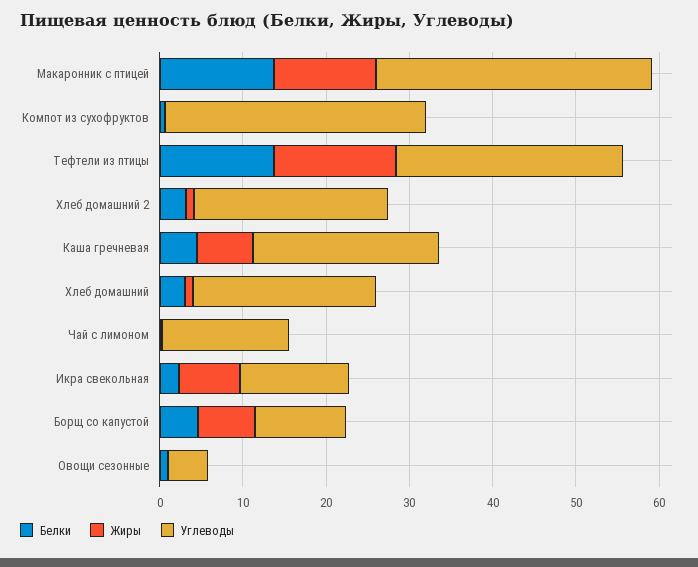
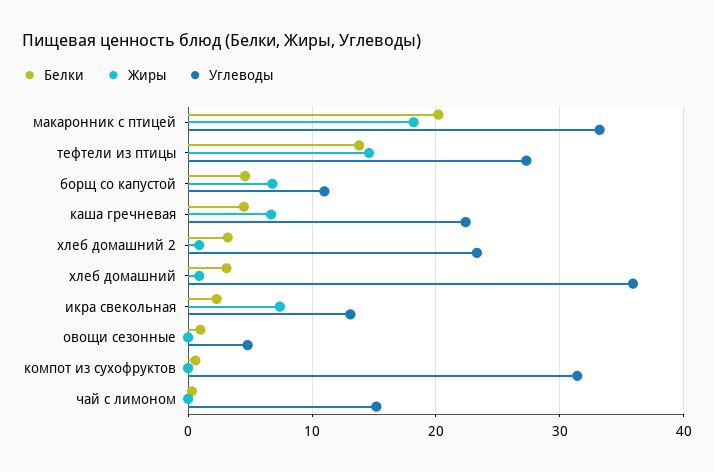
Белки, Макаронник с птицей: 14 -> 20
Жиры, Макаронник с птицей: 12 -> 18
Углеводы, Хлеб домашний: 22 -> 36

